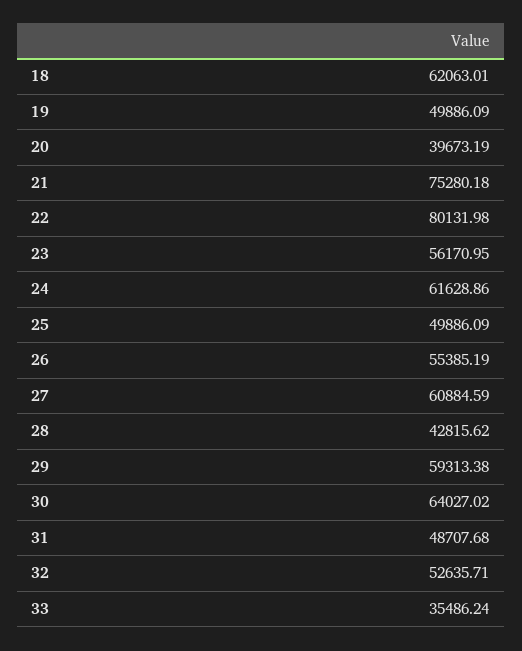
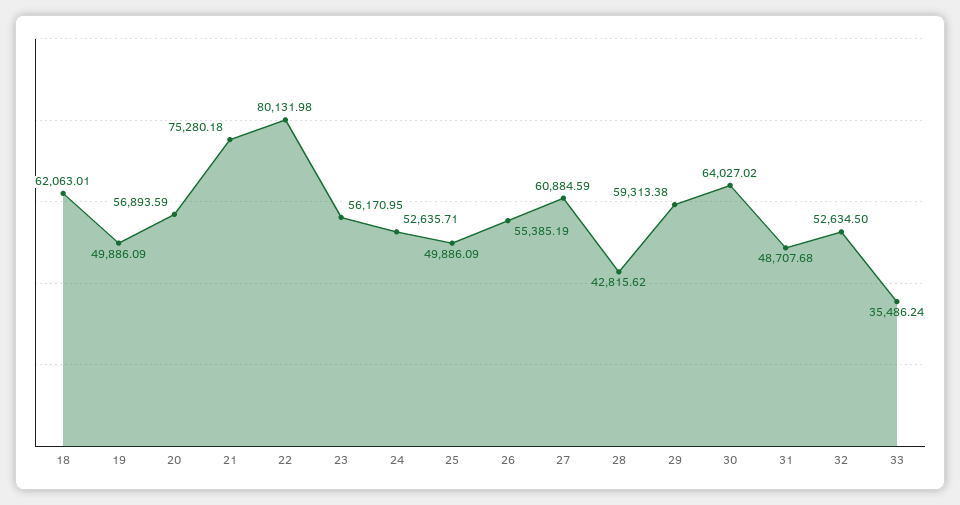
20: 39673.19 -> 56893.59
24: 61628.86 -> 52635.71
32: 52635.71 -> 52634.5

